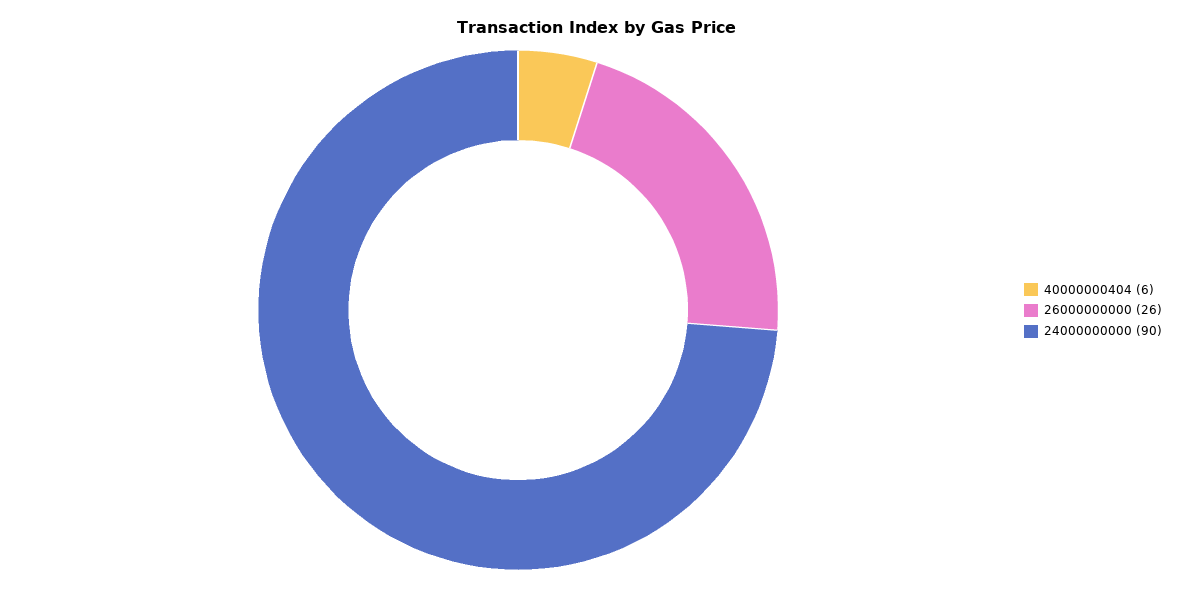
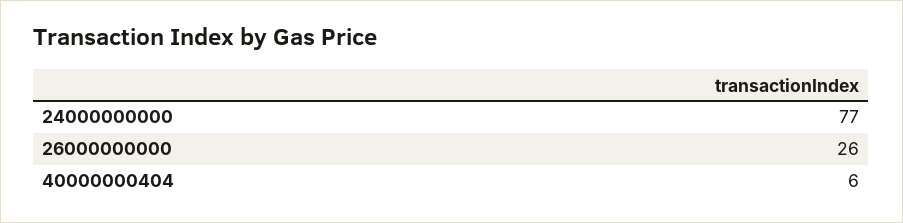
24000000000: 90 -> 77

